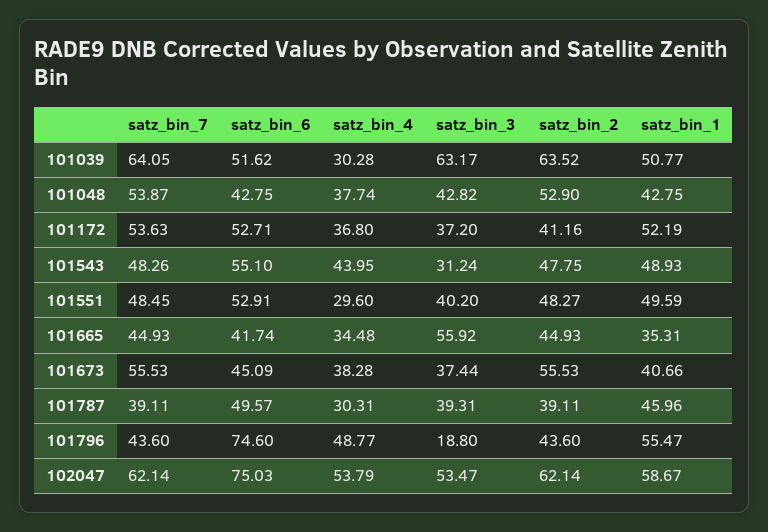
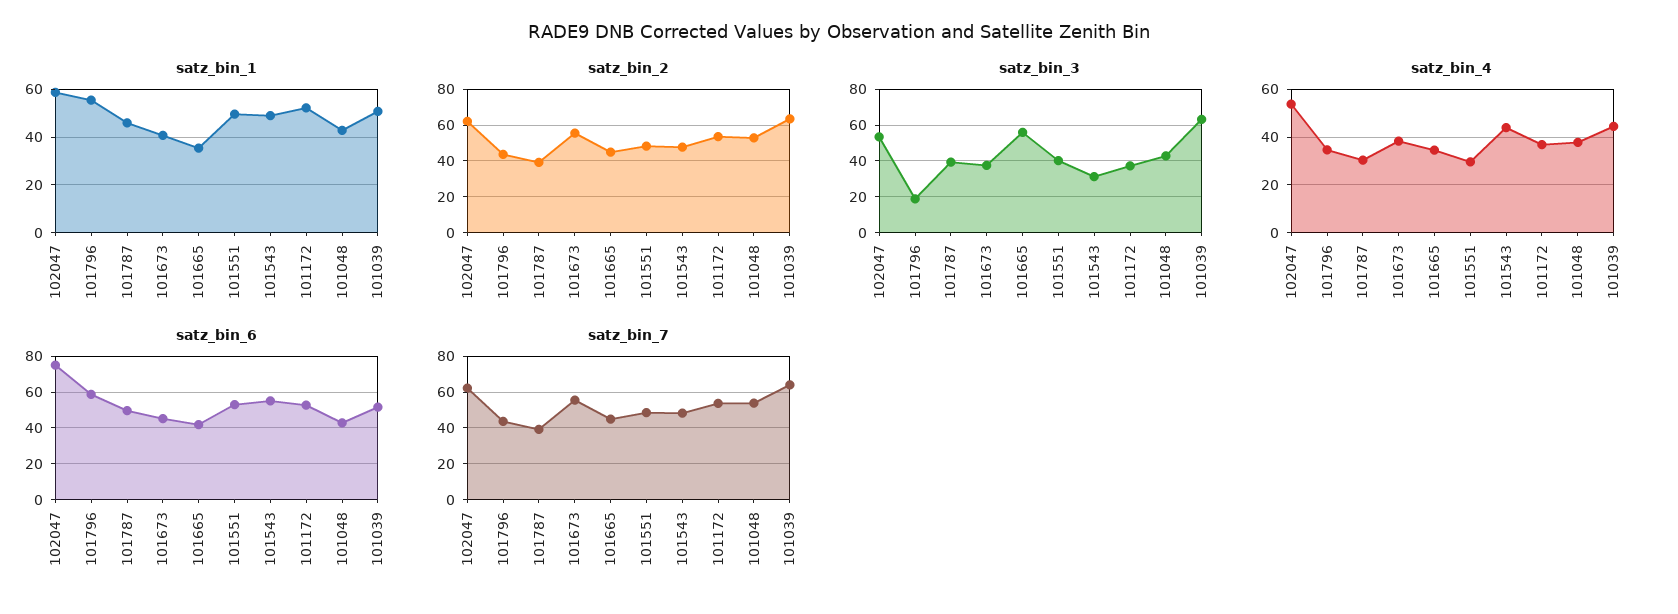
satz_bin_4, 101039: 30.28 -> 45
satz_bin_2, 101172: 41.16 -> 55
satz_bin_6, 101796: 74.6 -> 60
satz_bin_4, 101796: 48.77 -> 35

